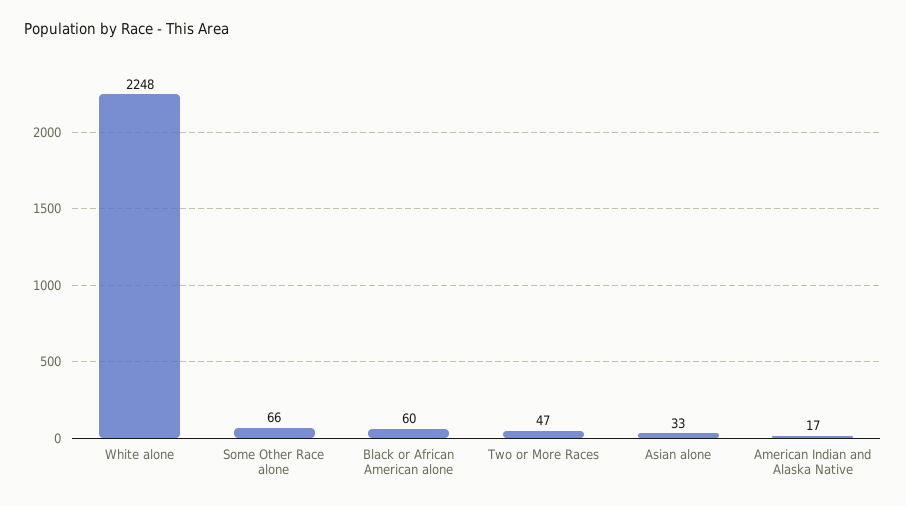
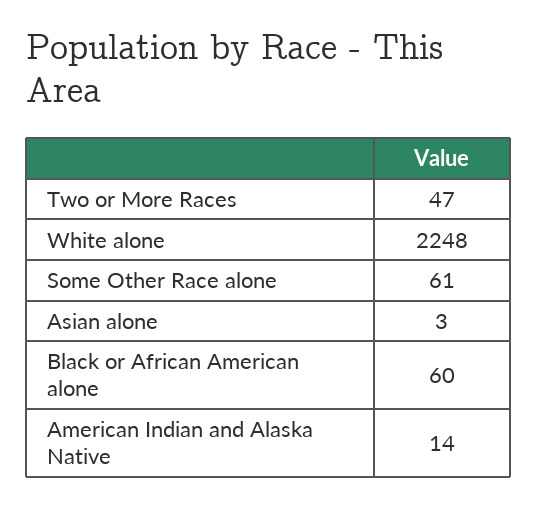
Some Other Race alone: 66 -> 61
Asian alone: 33 -> 3
American Indian and Alaska Native: 17 -> 14

